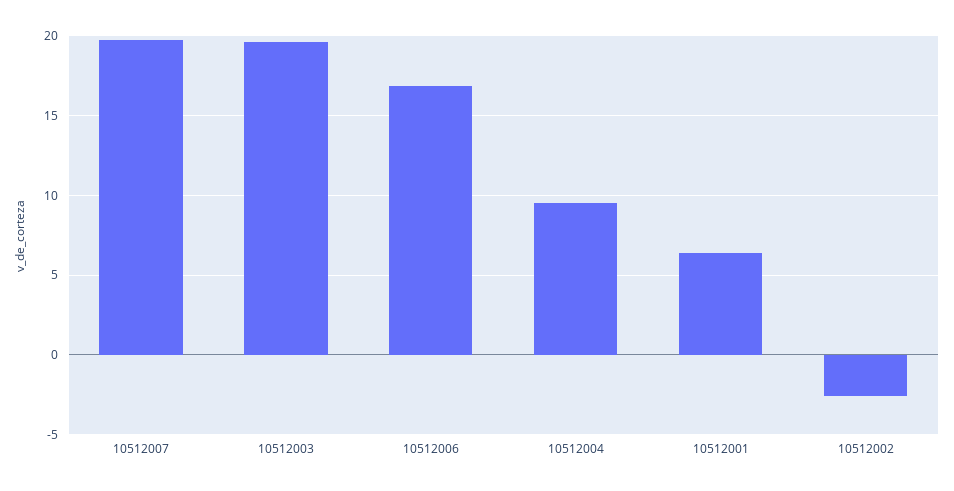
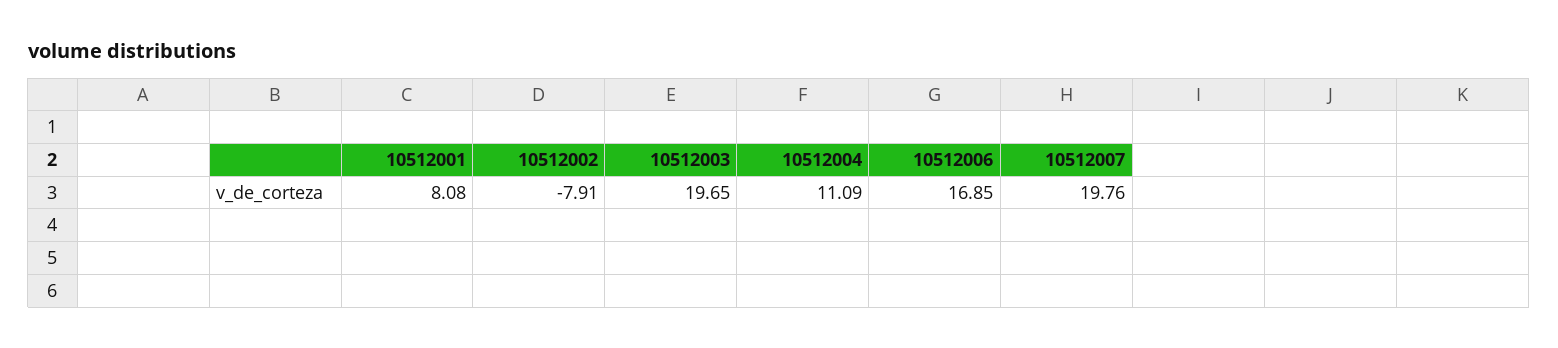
10512004: 9.5 -> 11.09
10512001: 6.5 -> 8.08
10512002: -2.5 -> -7.91

